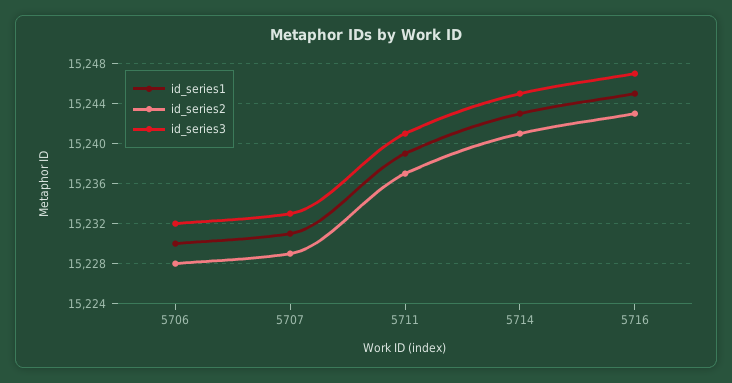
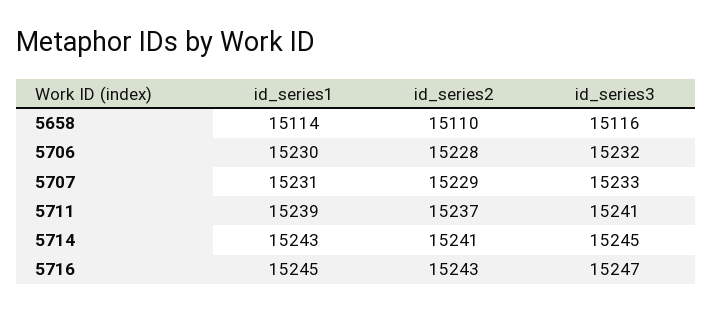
id_series1, 5658: none -> 15114
id_series2, 5658: none -> 15110
id_series3, 5658: none -> 15116

